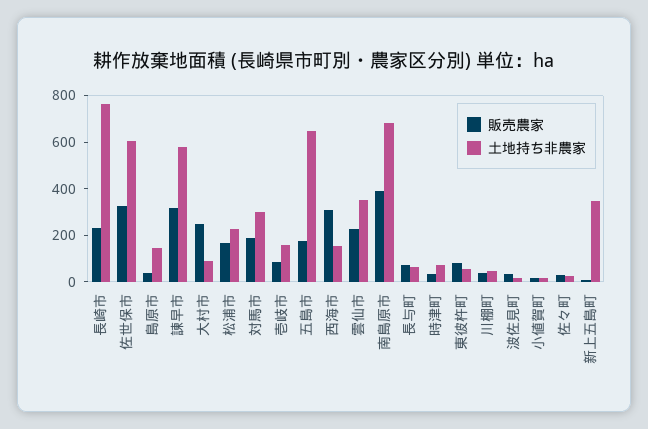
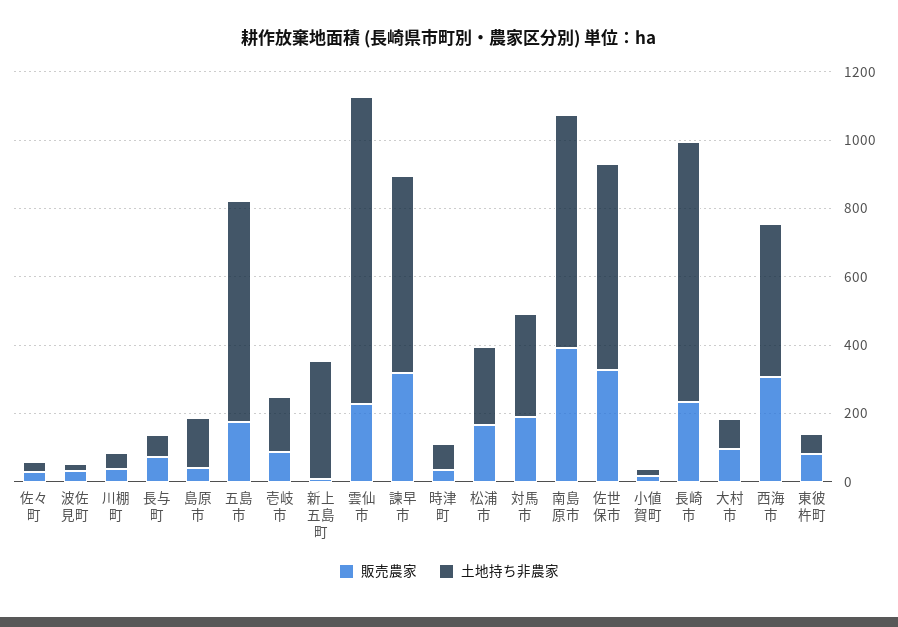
販売農家, 大村市: 250 -> 100
土地持ち非農家, 西海市: 150 -> 450
土地持ち非農家, 雲仙市: 350 -> 900

